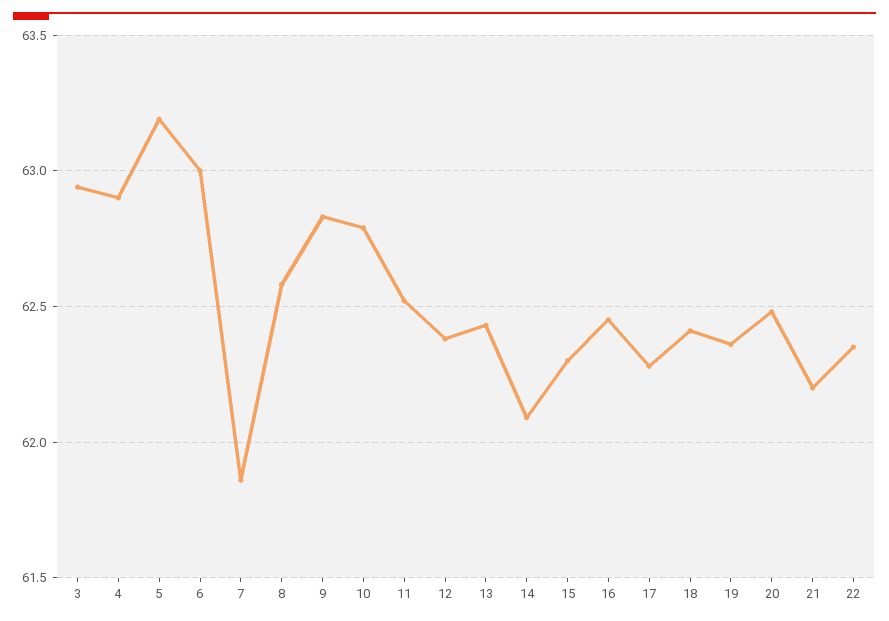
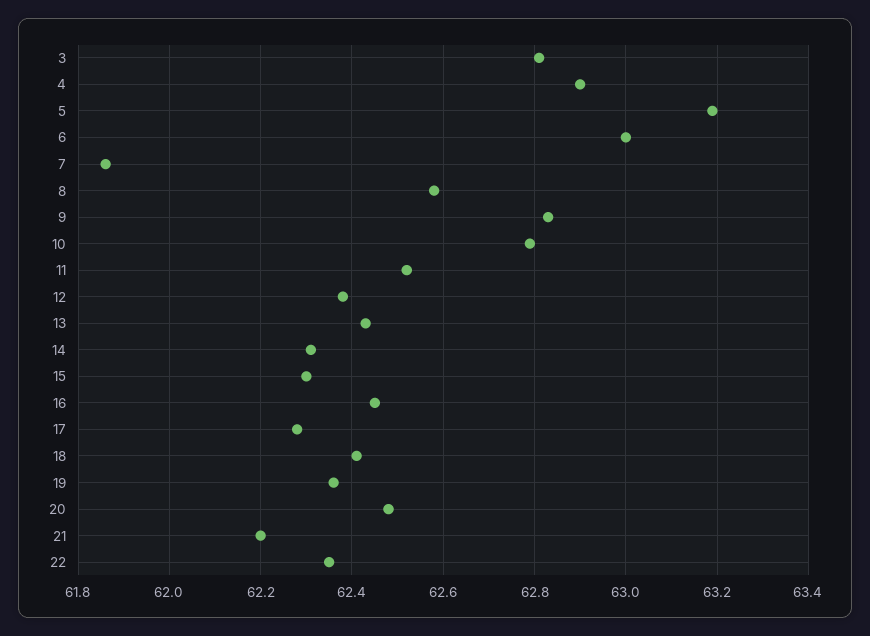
3: 62.95 -> 62.8
14: 62.1 -> 62.3

